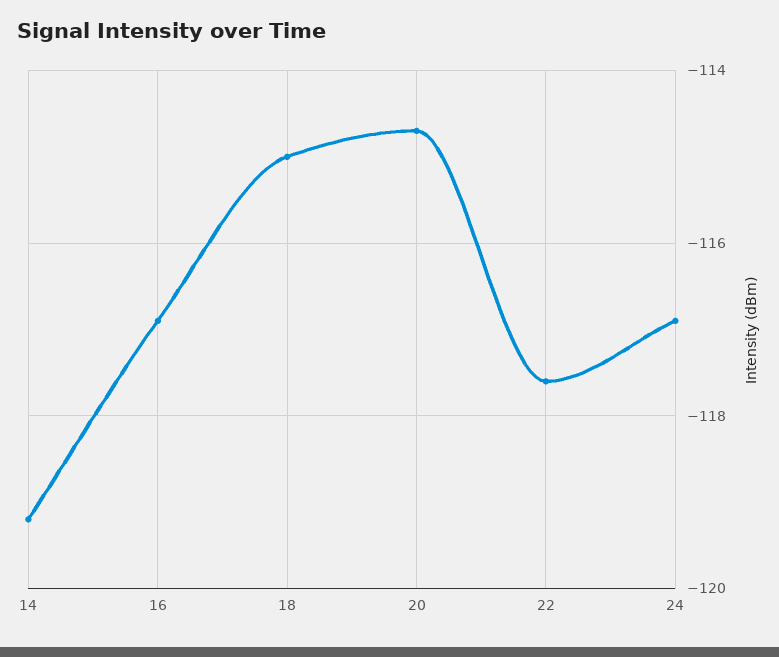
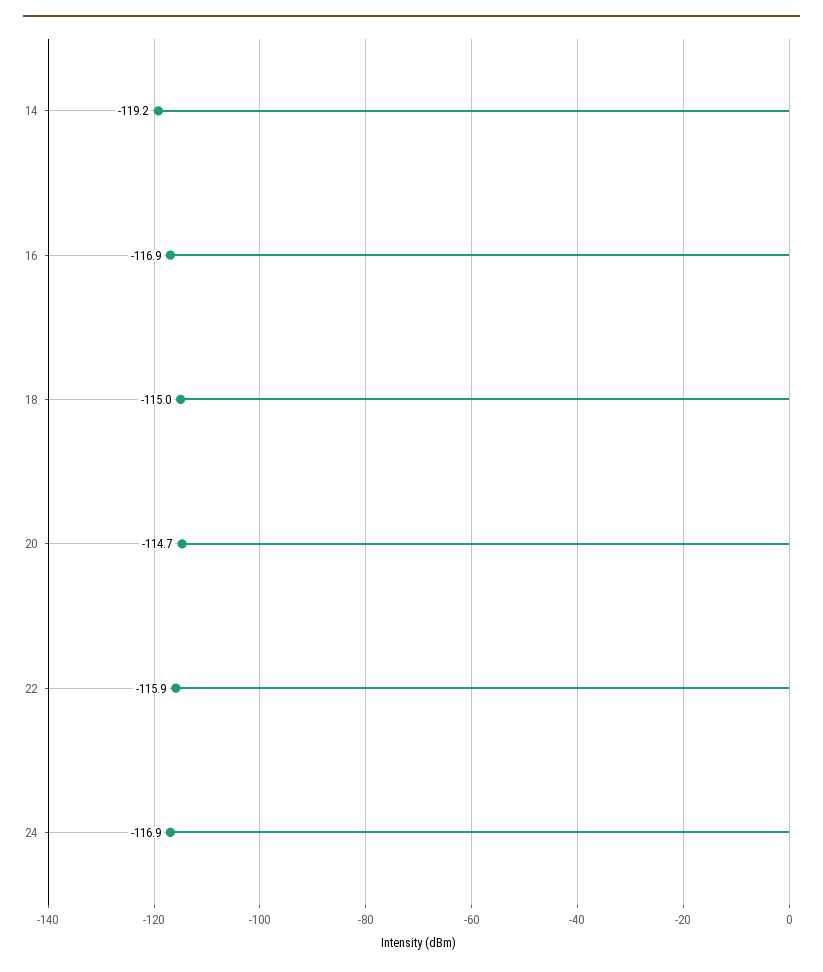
22: -117.5 -> -115.9

